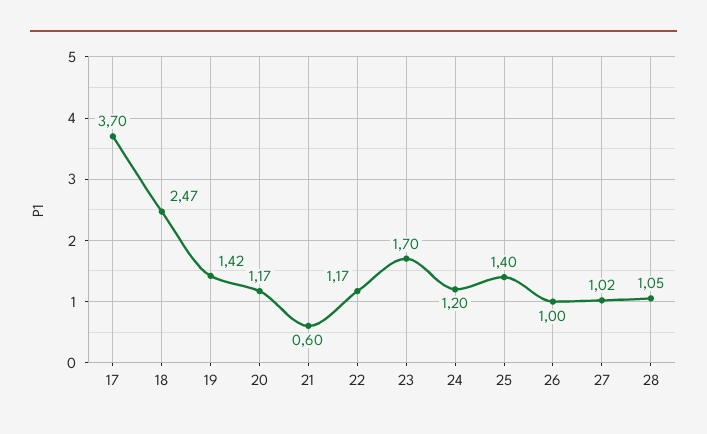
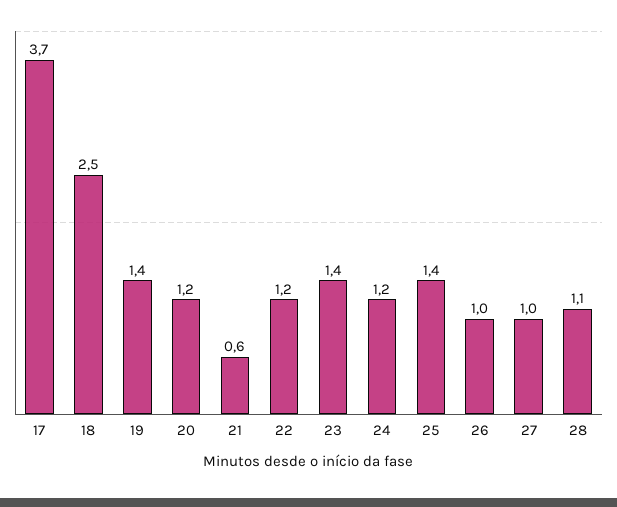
23: 1.7 -> 1.4

